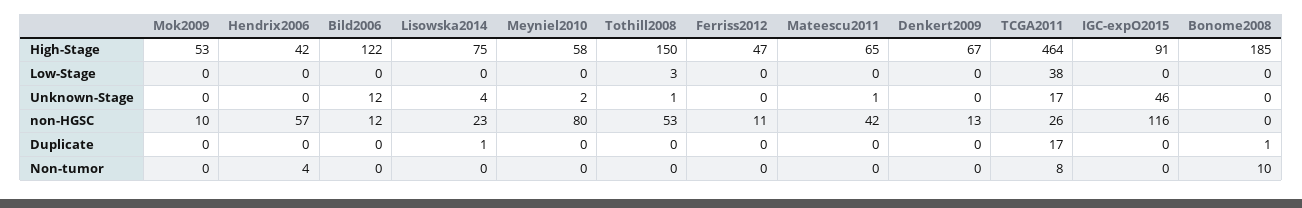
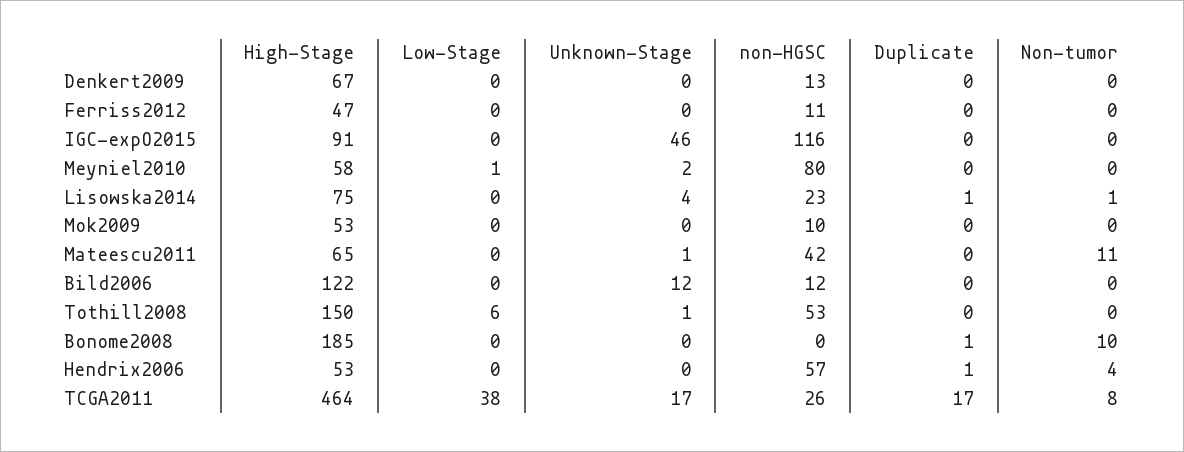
Hendrix2006, High-Stage: 42 -> 53
Meyniel2010, Low-Stage: 0 -> 1
Tothill2008, Low-Stage: 3 -> 6
Hendrix2006, Duplicate: 0 -> 1
Lisowska2014, Non-tumor: 0 -> 1
Mateescu2011, Non-tumor: 0 -> 11

